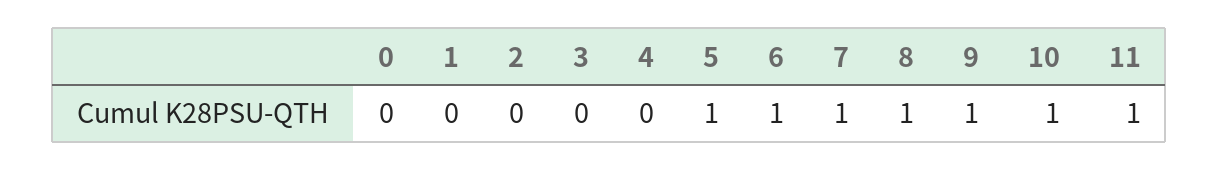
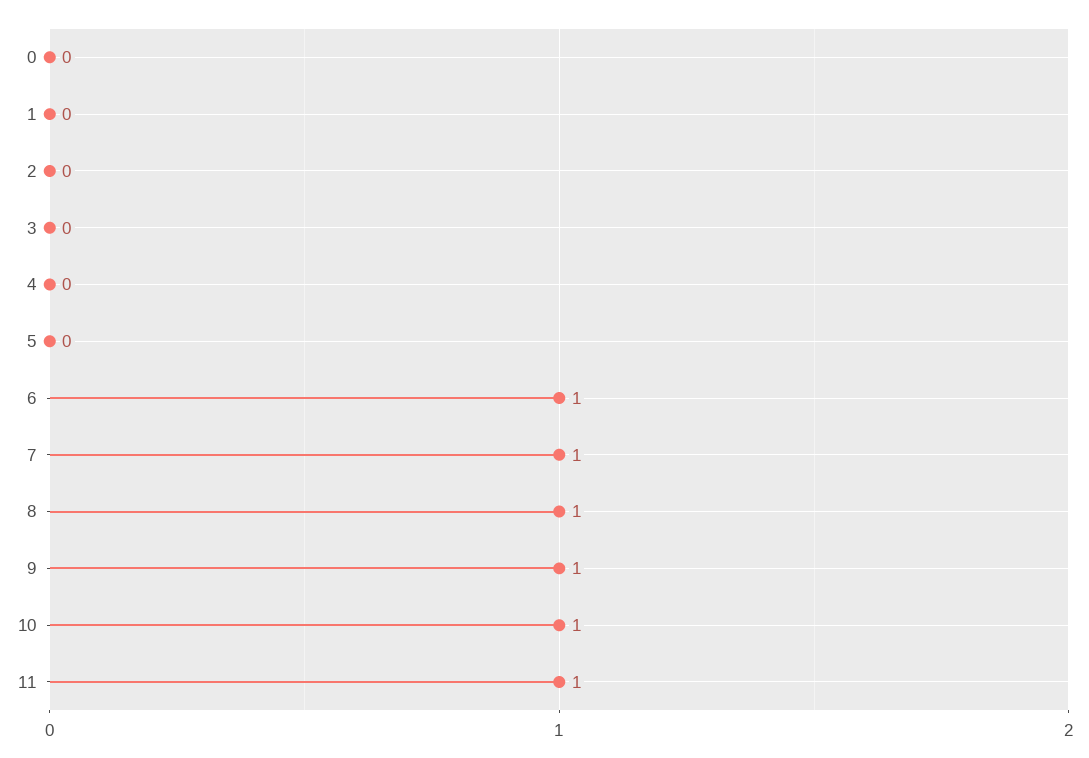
5: 1 -> 0

